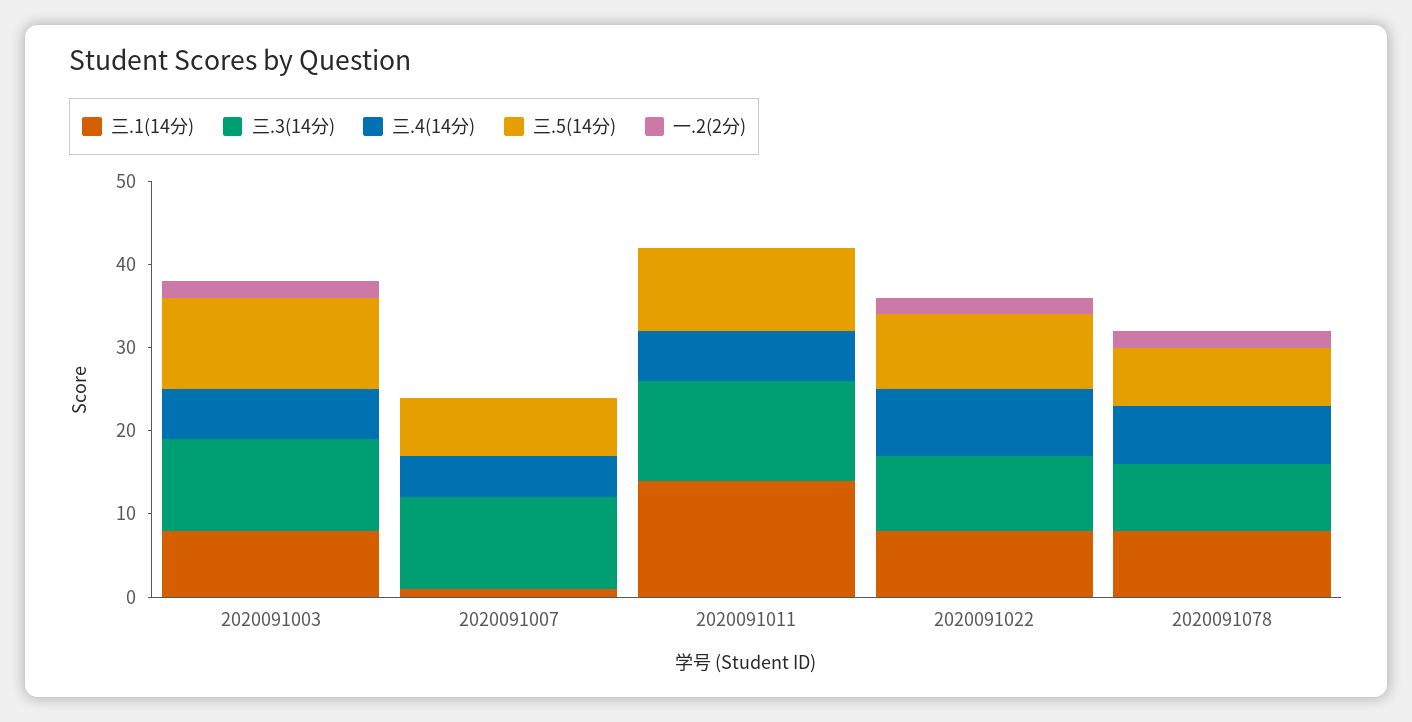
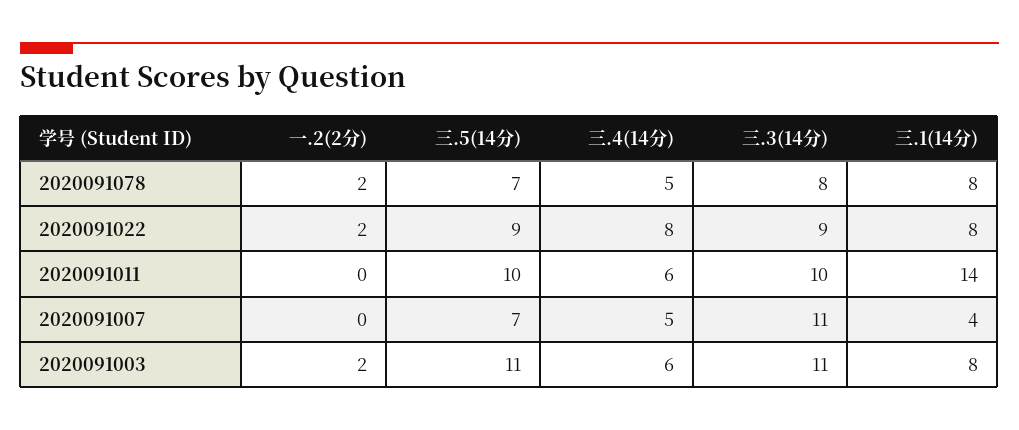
三.1(14分), 2020091007: 1 -> 4
三.3(14分), 2020091011: 12 -> 10
三.4(14分), 2020091078: 7 -> 5

